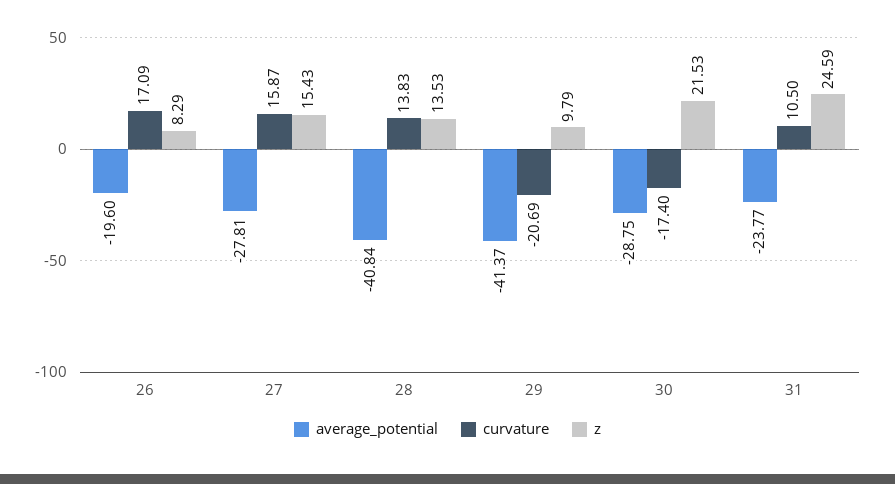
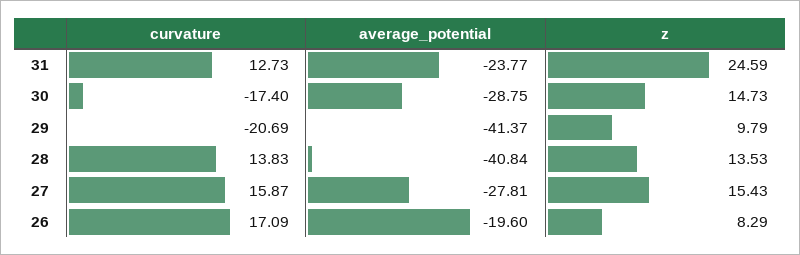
z, 30: 21.53 -> 14.73
curvature, 31: 10.5 -> 12.73

